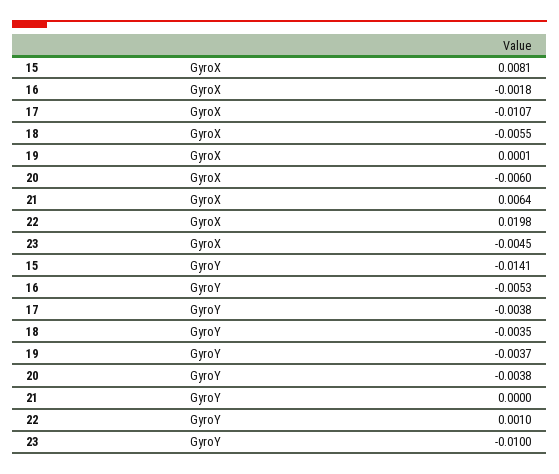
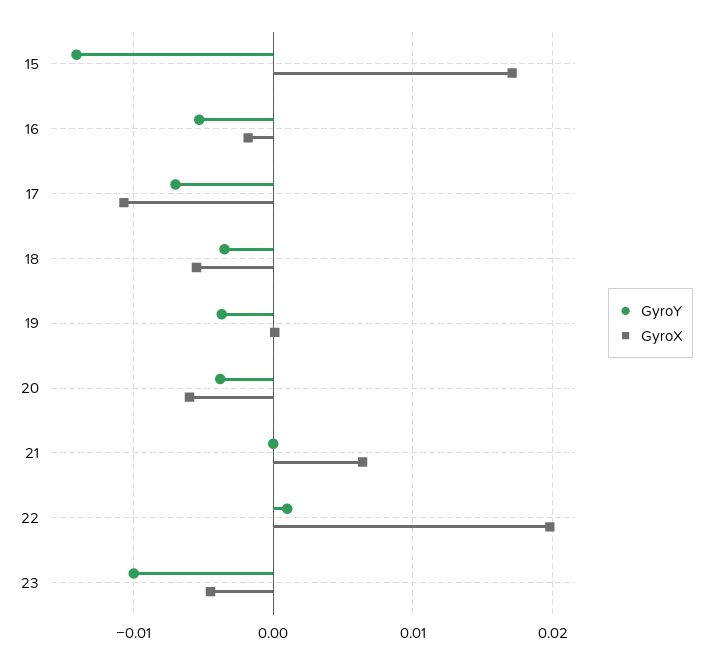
GyroX, 15: 0.0081 -> 0.017
GyroY, 17: -0.0038 -> -0.007

